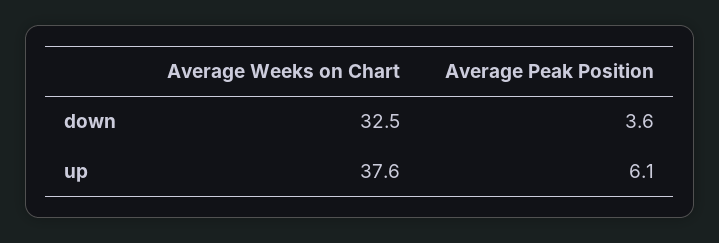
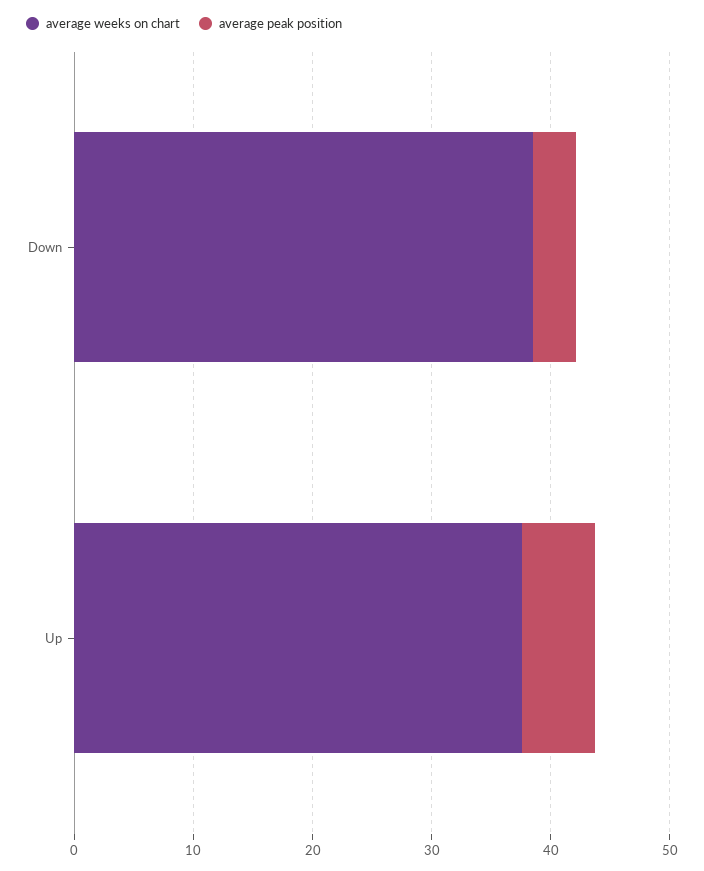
Average Weeks on Chart, down: 32.5 -> 38

